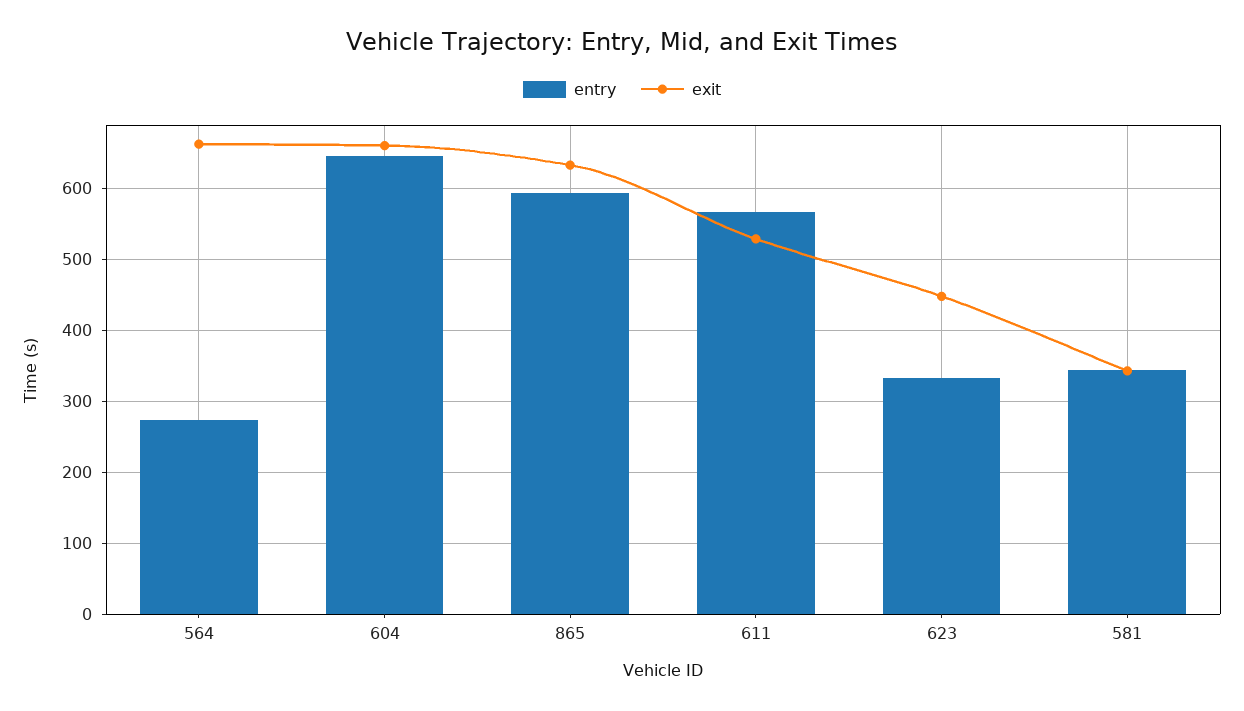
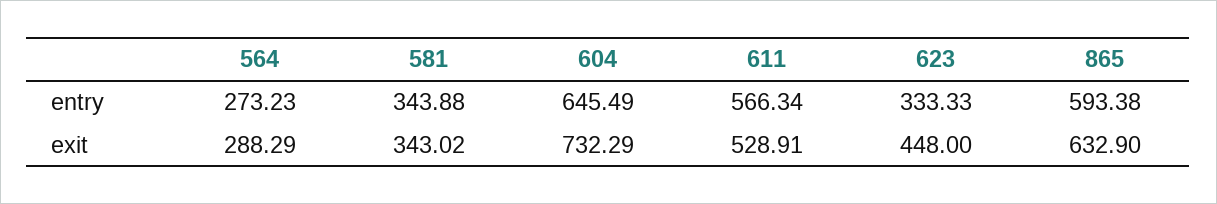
exit, 564: 660 -> 288.29
exit, 604: 660 -> 732.29

